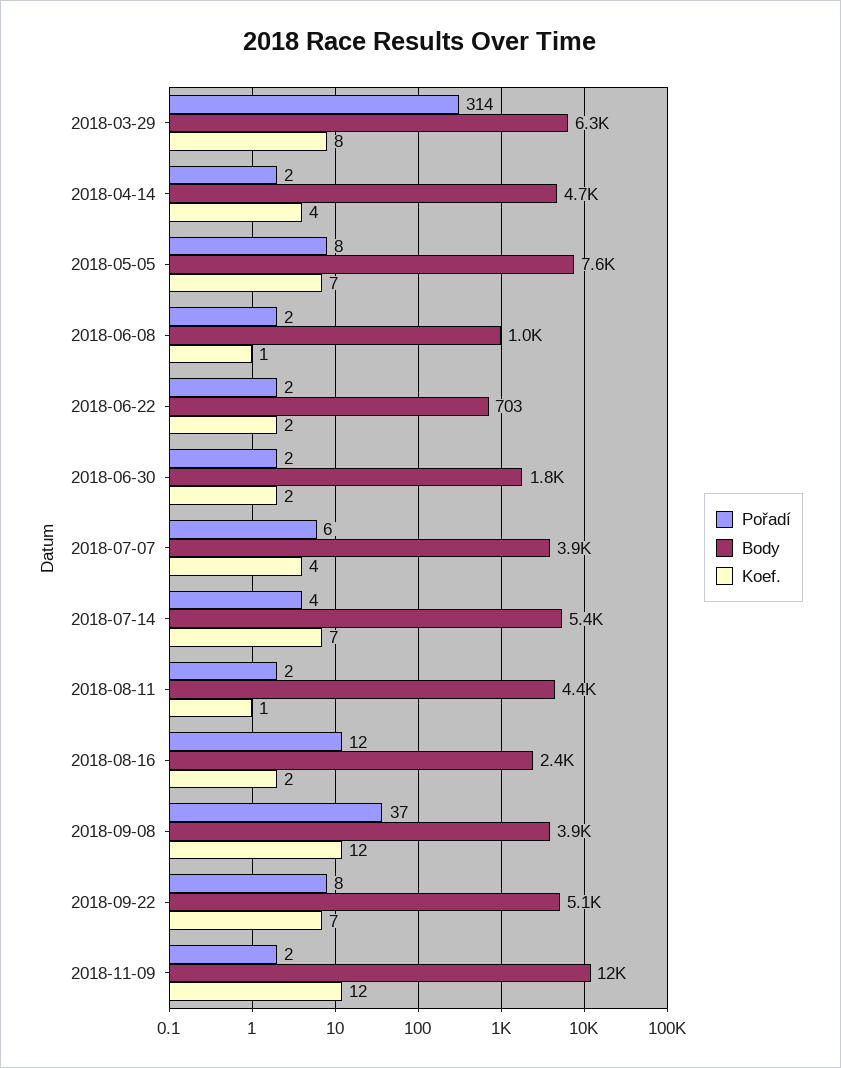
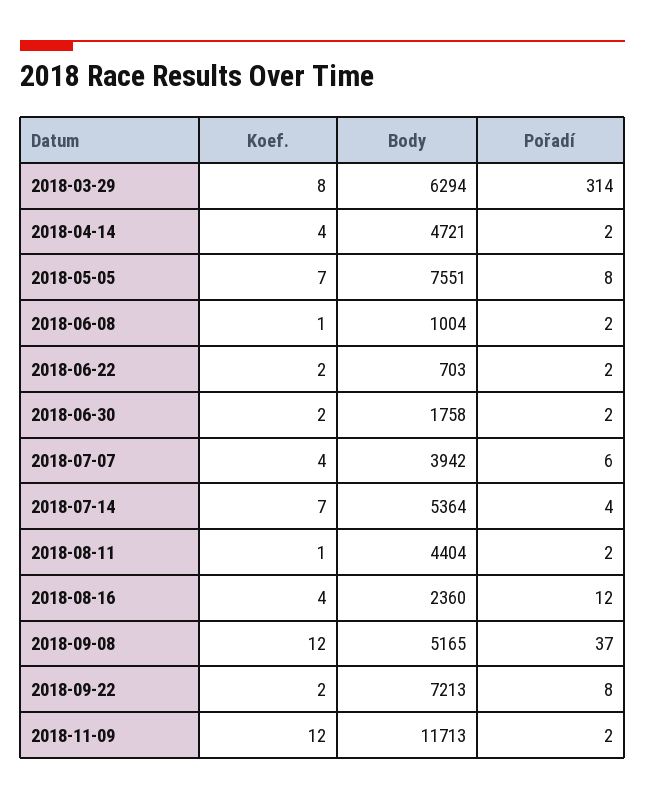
Koef., 2018-08-16: 2 -> 4
Body, 2018-09-08: 3900 -> 5165
Body, 2018-09-22: 5100 -> 7213
Koef., 2018-09-22: 7 -> 2

